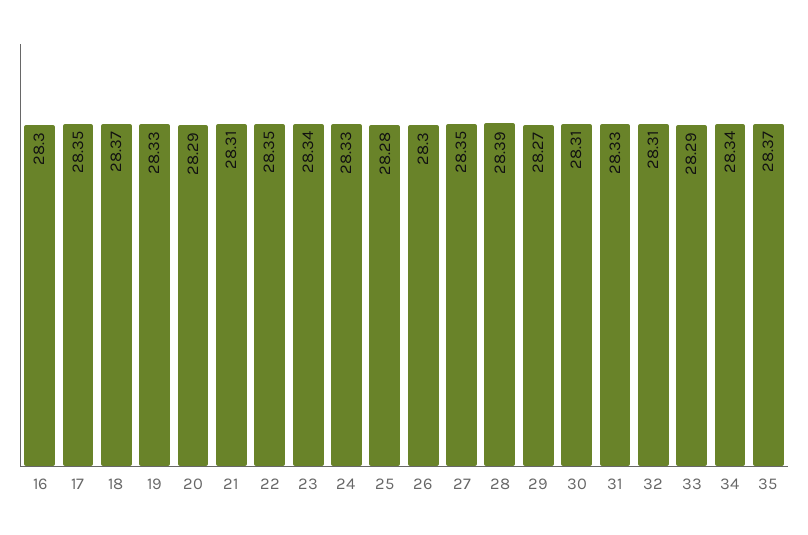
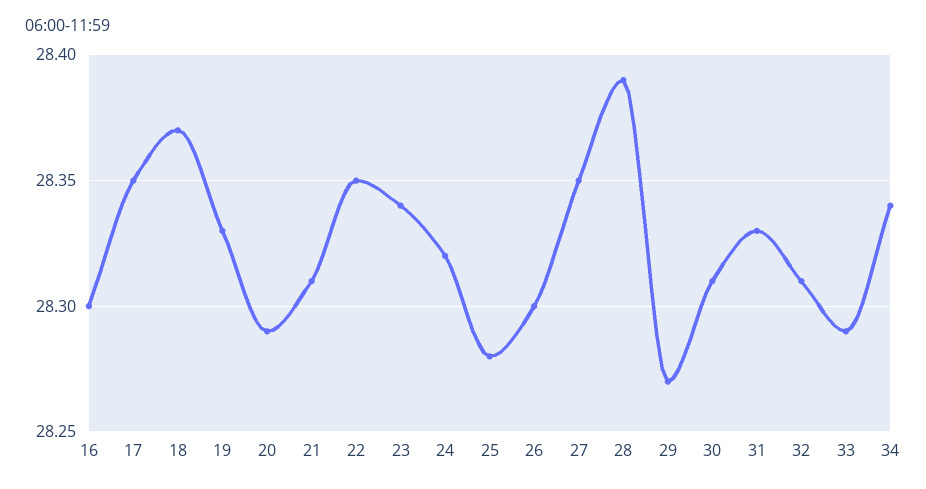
24: 28.33 -> 28.32
35: 28.37 -> none

